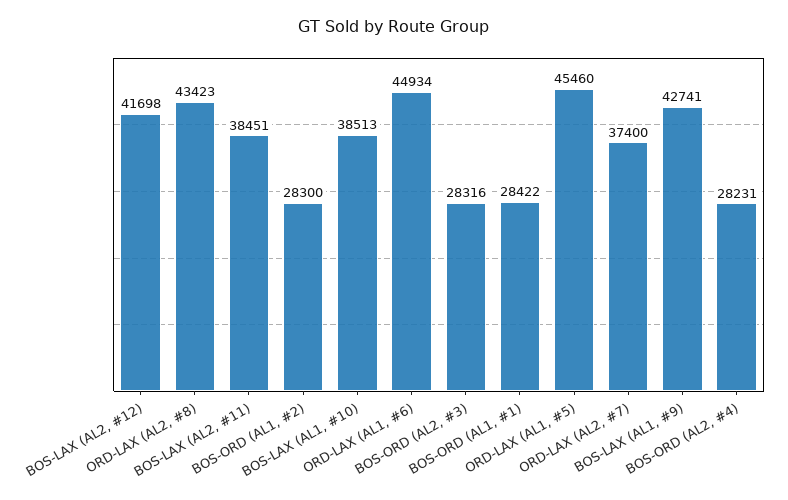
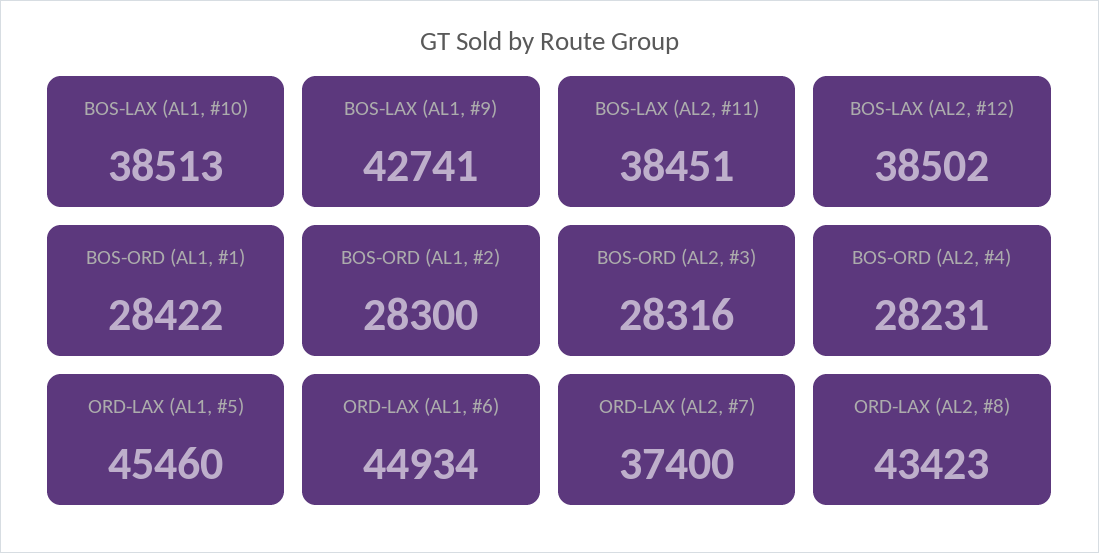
BOS-LAX (AL2, #12): 41698 -> 38502

